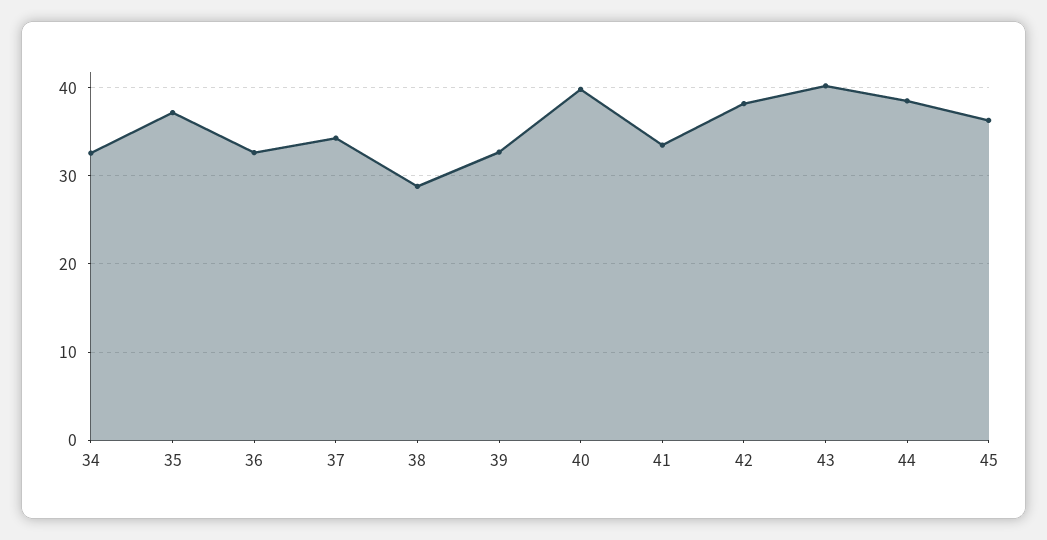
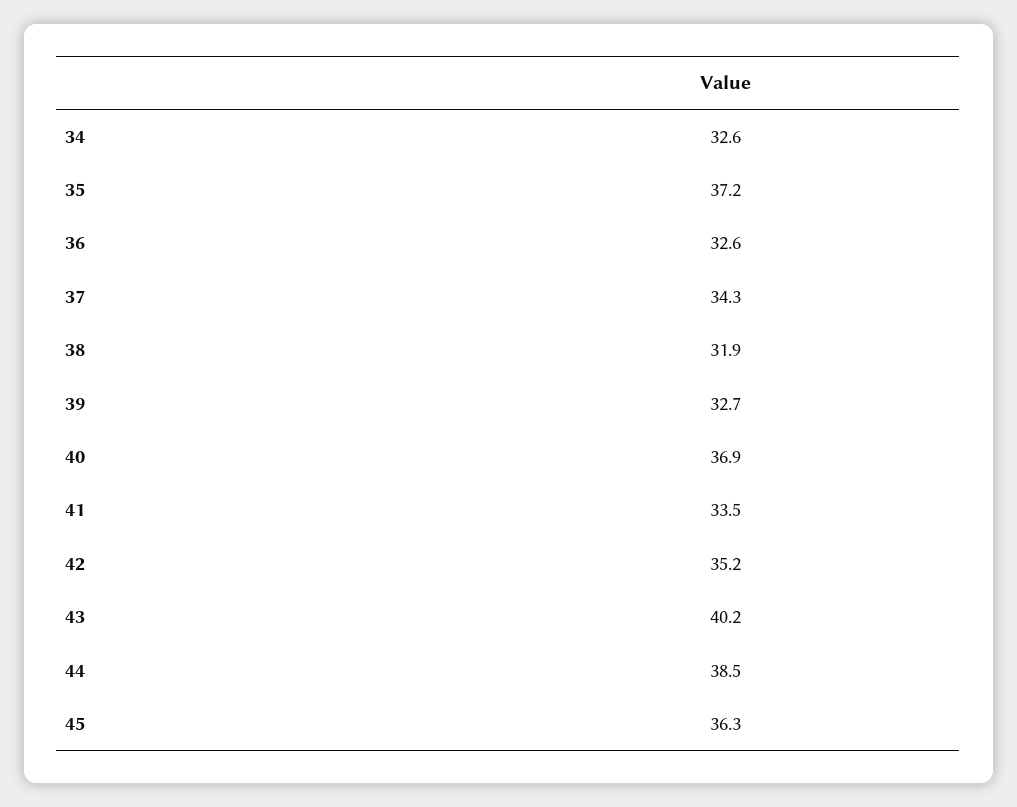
38: 29 -> 31.9
40: 40 -> 36.9
42: 38 -> 35.2

